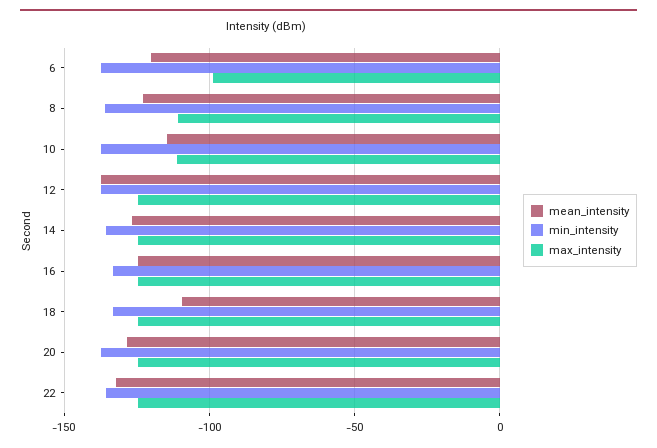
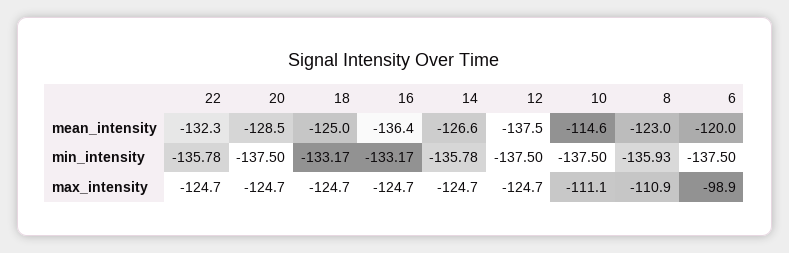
mean_intensity, 16: -125 -> -136.4
mean_intensity, 18: -110 -> -125

